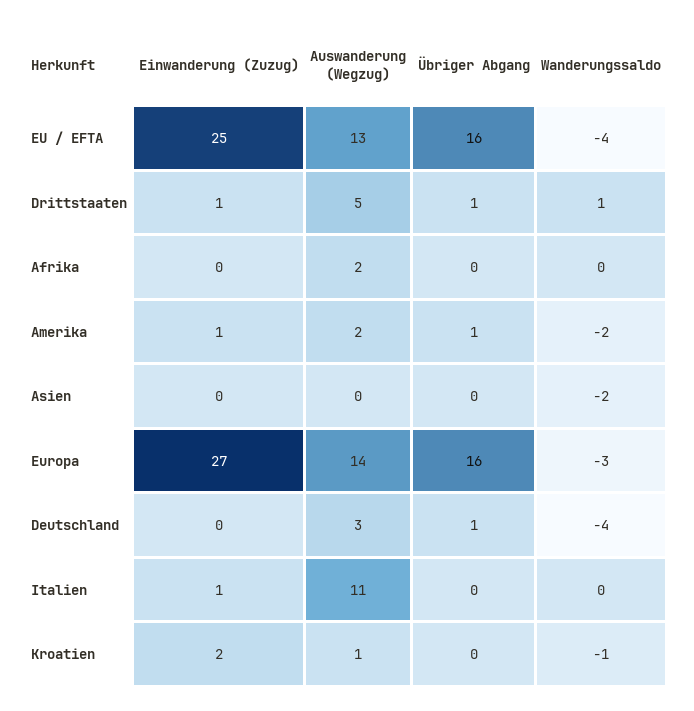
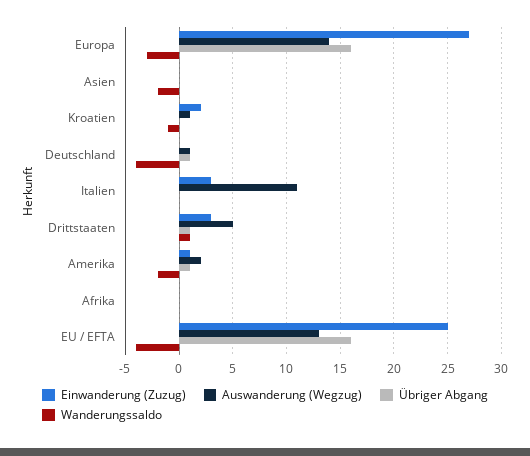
Einwanderung (Zuzug), Drittstaaten: 1 -> 3
Auswanderung (Wegzug), Afrika: 2 -> 0
Auswanderung (Wegzug), Deutschland: 3 -> 1
Einwanderung (Zuzug), Italien: 1 -> 3

